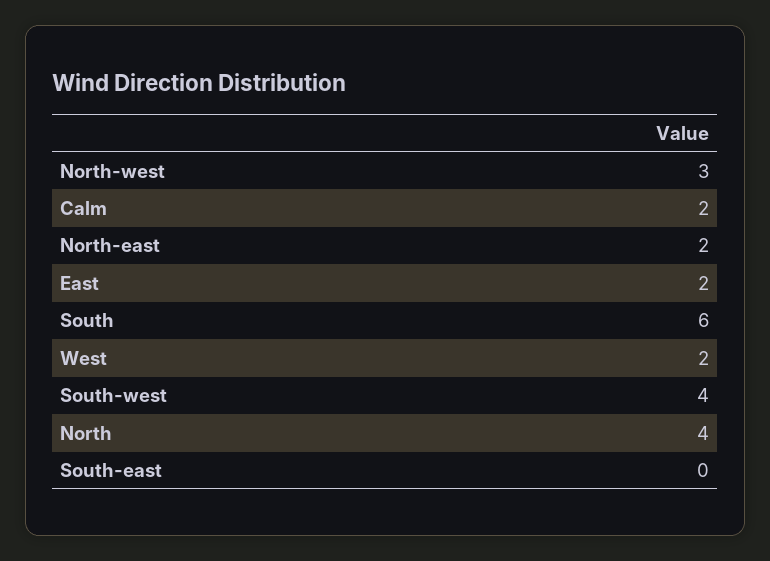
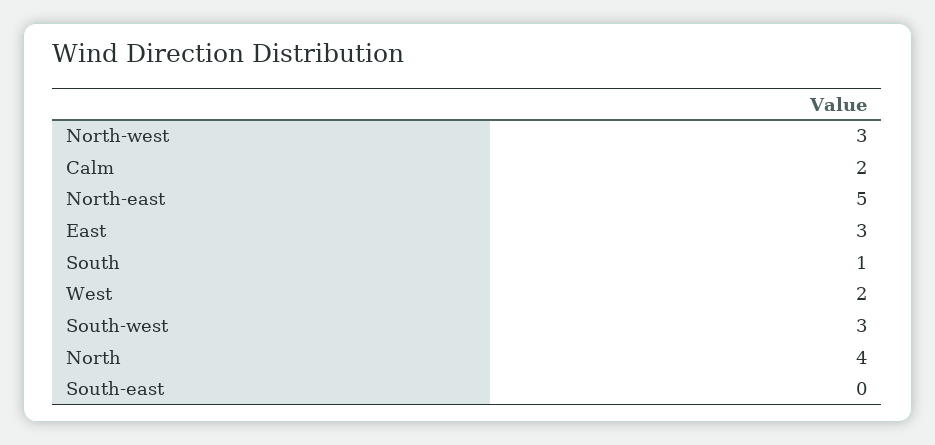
North-east: 2 -> 5
East: 2 -> 3
South: 6 -> 1
South-west: 4 -> 3

